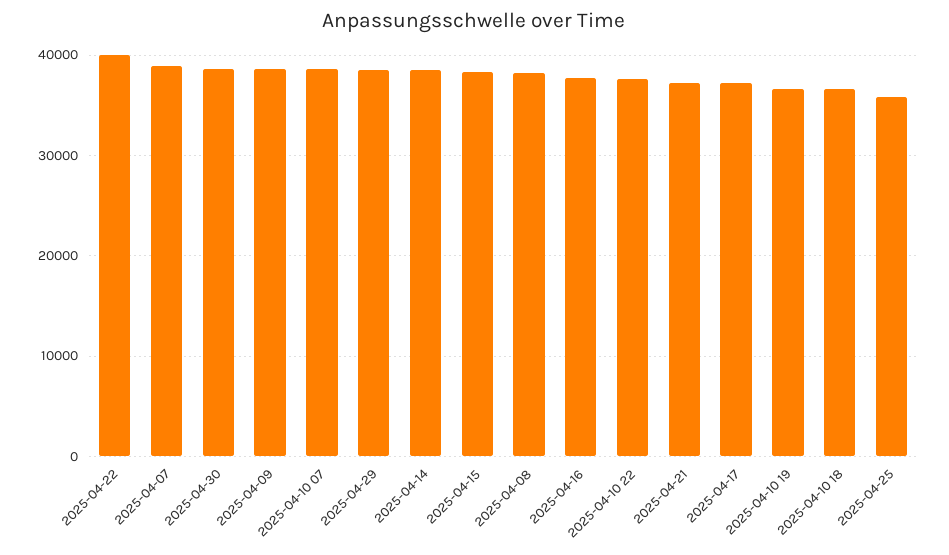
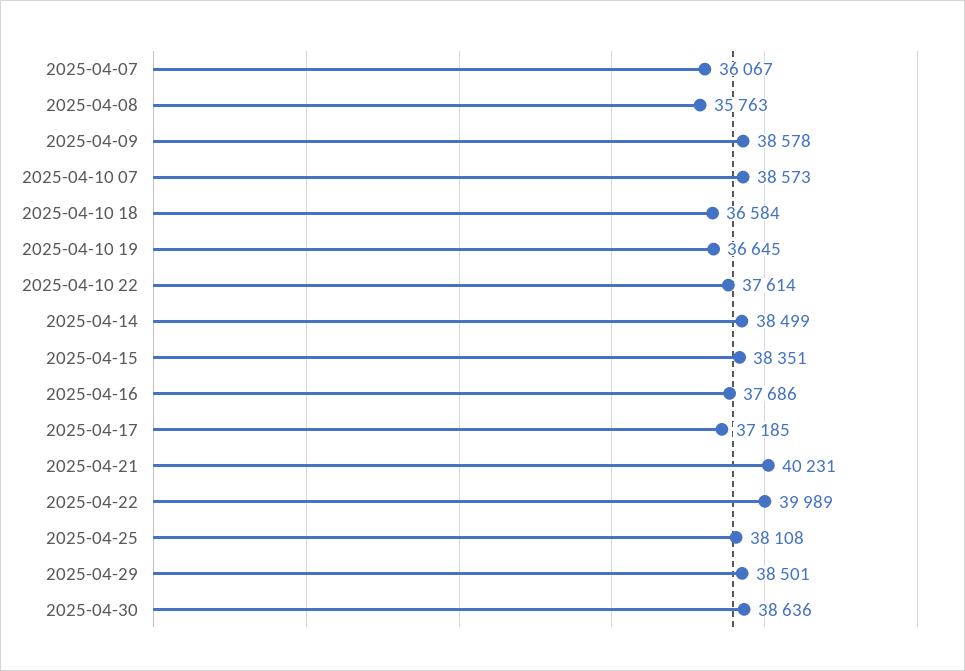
2025-04-07: 39000 -> 36067
2025-04-08: 38000 -> 35763
2025-04-21: 37000 -> 40231
2025-04-25: 36000 -> 38108

